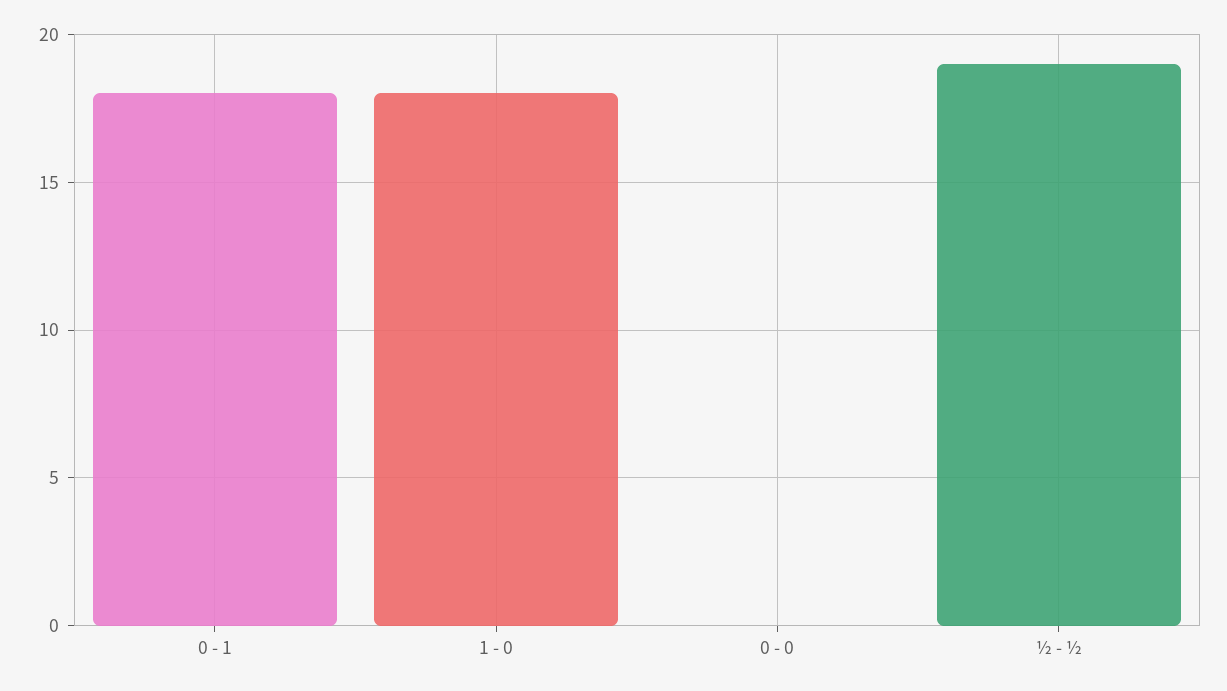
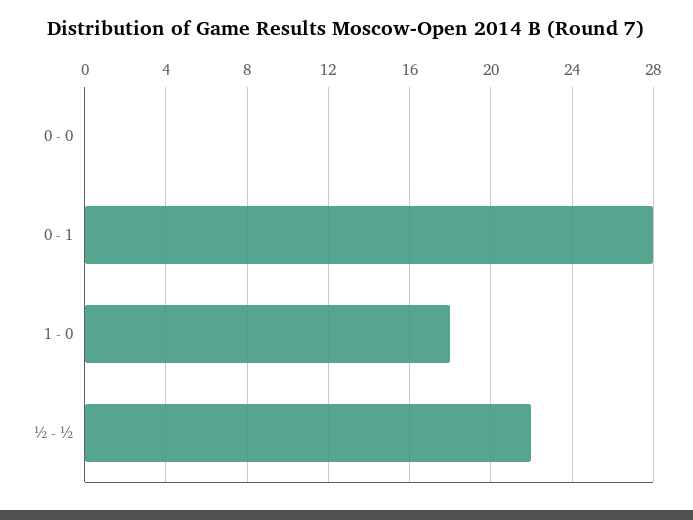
0 - 1: 18 -> 28
½ - ½: 19 -> 22

